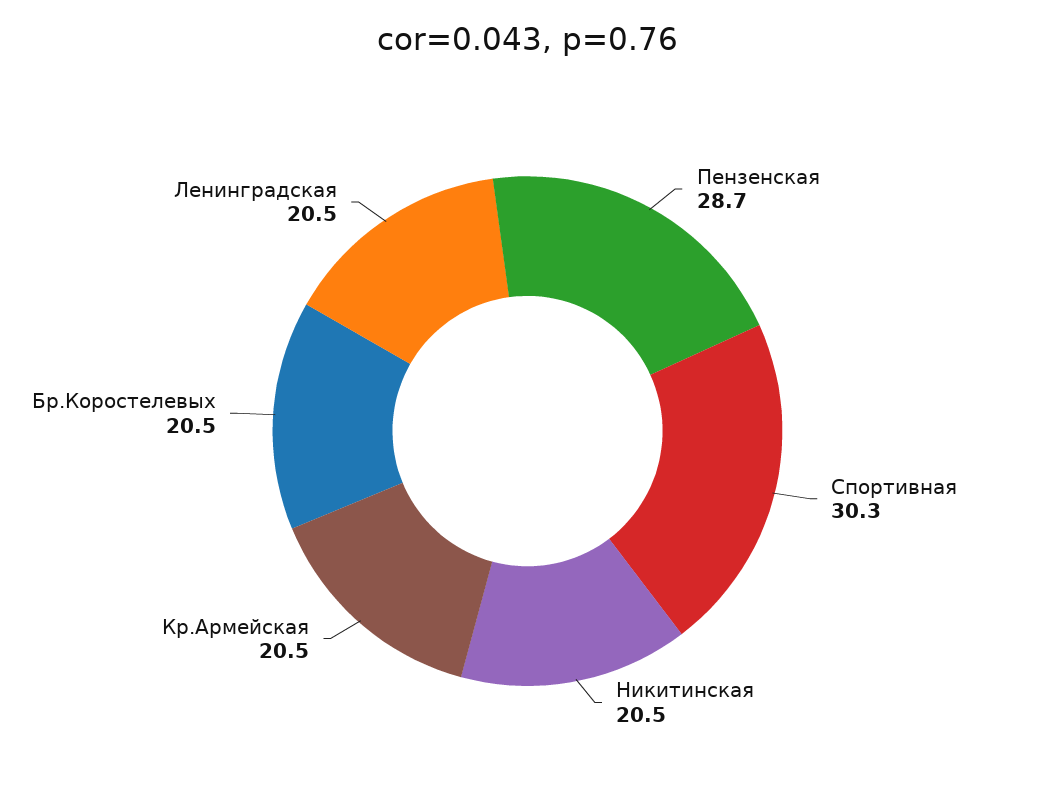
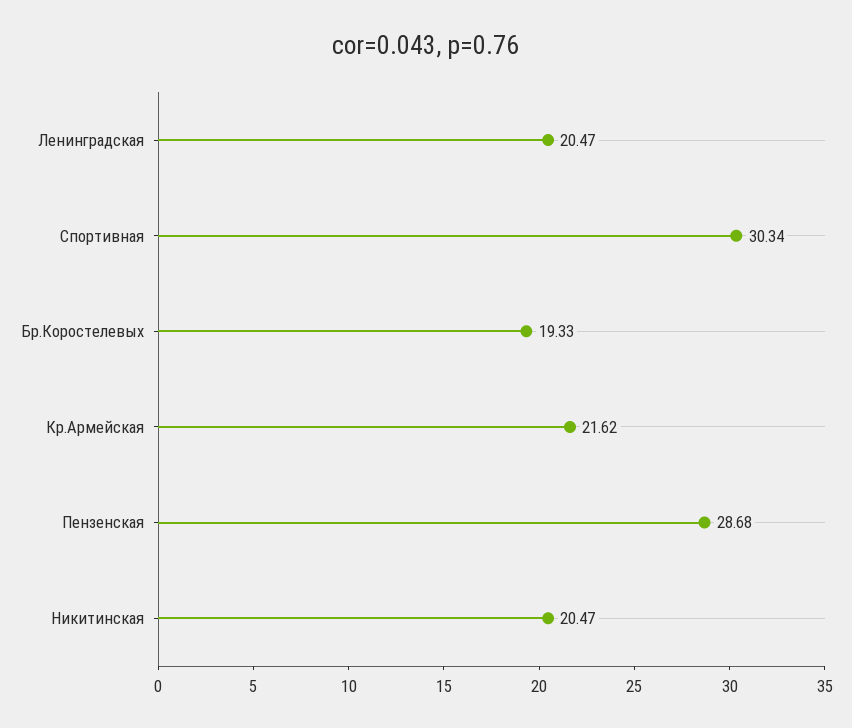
Кр.Армейская: 20.5 -> 21.62
Бр.Коростелевых: 20.5 -> 19.33

